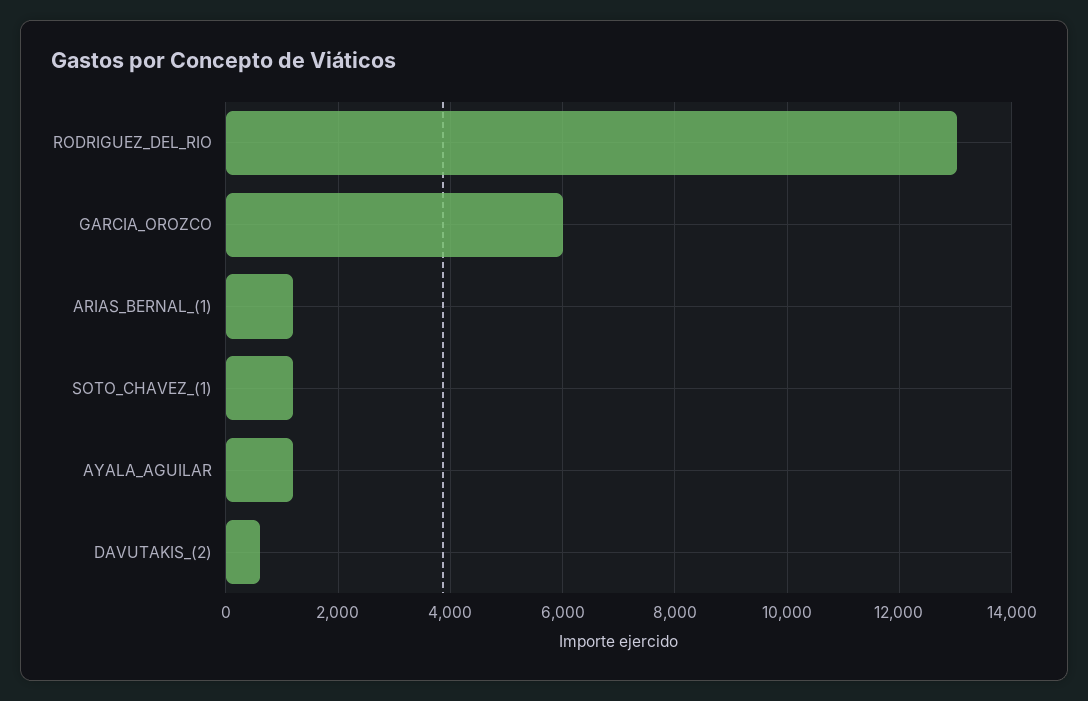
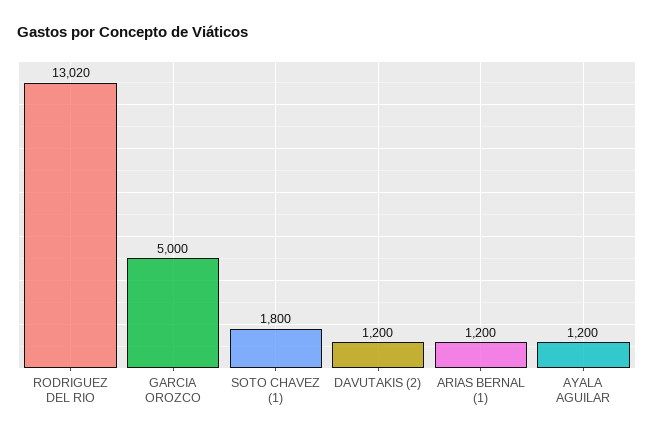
GARCIA_OROZCO: 6000 -> 5000
SOTO_CHAVEZ_(1): 1200 -> 1800
DAVUTAKIS_(2): 600 -> 1200

